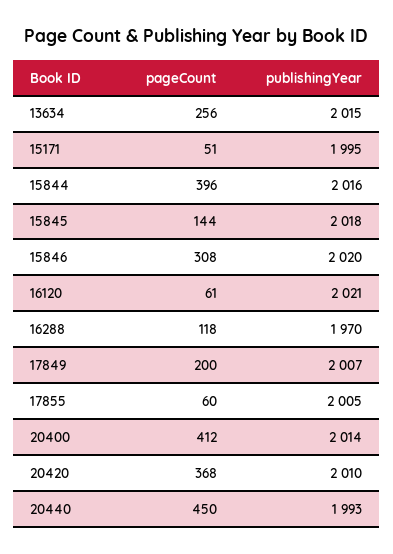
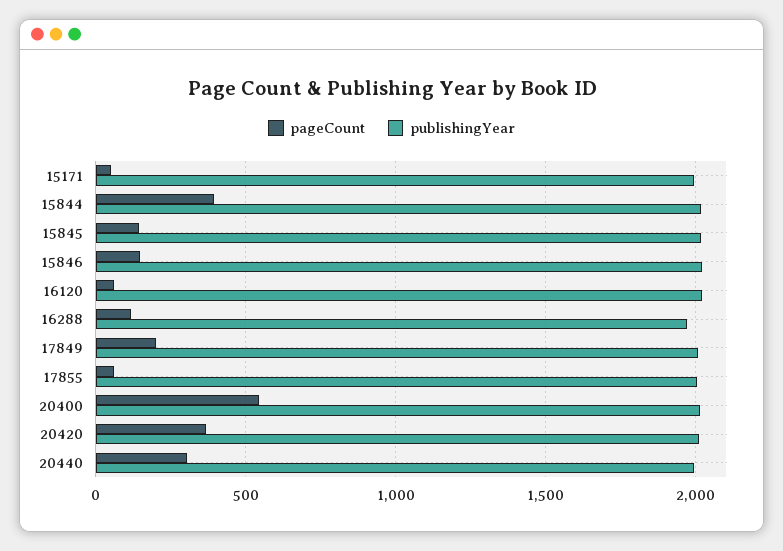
pageCount, 13634: 256 -> none
publishingYear, 13634: 2015 -> none
pageCount, 15846: 308 -> 150
pageCount, 20400: 412 -> 550
pageCount, 20440: 450 -> 300

